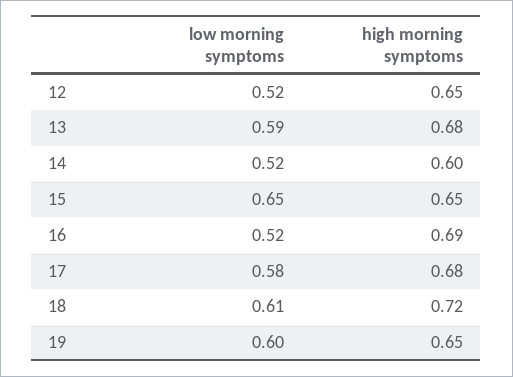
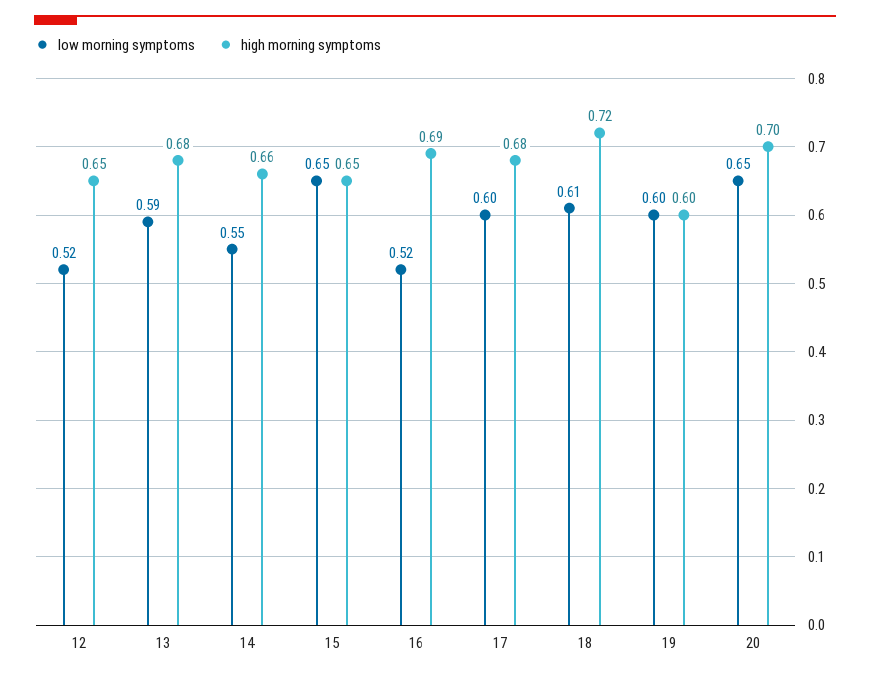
low morning symptoms, 14: 0.52 -> 0.55
high morning symptoms, 14: 0.6 -> 0.66
low morning symptoms, 17: 0.58 -> 0.6
high morning symptoms, 19: 0.65 -> 0.6
low morning symptoms, 20: none -> 0.65
high morning symptoms, 20: none -> 0.7

